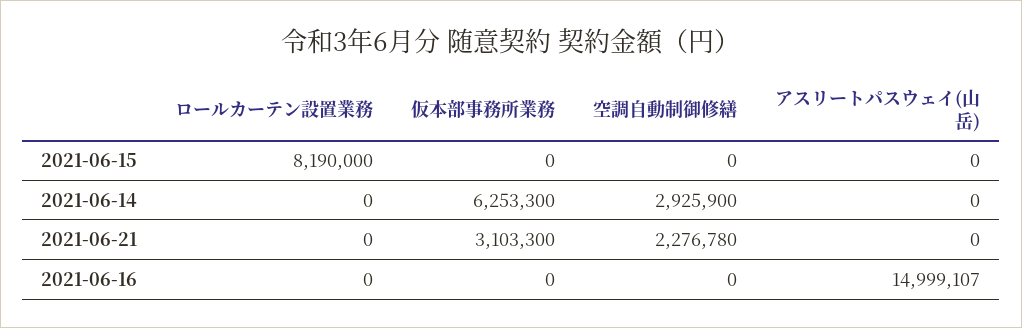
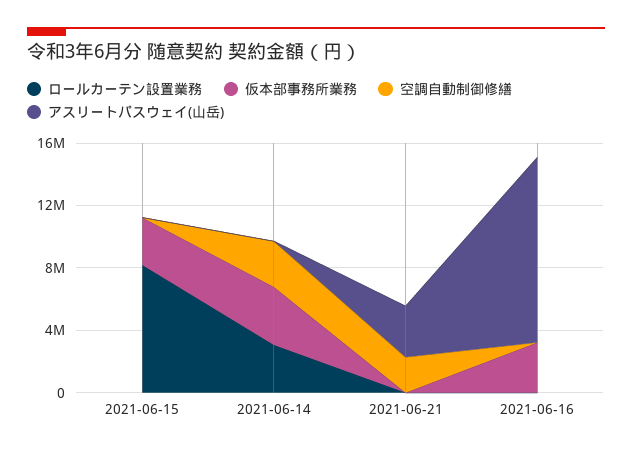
仮本部事務所業務, 2021-06-15: 0 -> 3000000
ロールカーテン設置業務, 2021-06-14: 0 -> 3000000
仮本部事務所業務, 2021-06-14: 6253300 -> 4000000
仮本部事務所業務, 2021-06-21: 3103300 -> 0
アスリートパスウェイ(山岳), 2021-06-21: 0 -> 3000000
仮本部事務所業務, 2021-06-16: 0 -> 3000000
アスリートパスウェイ(山岳), 2021-06-16: 14999107 -> 12000000

